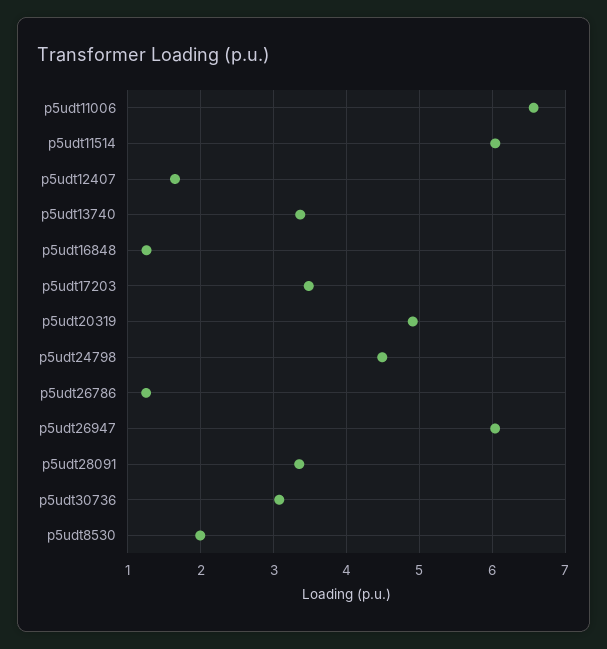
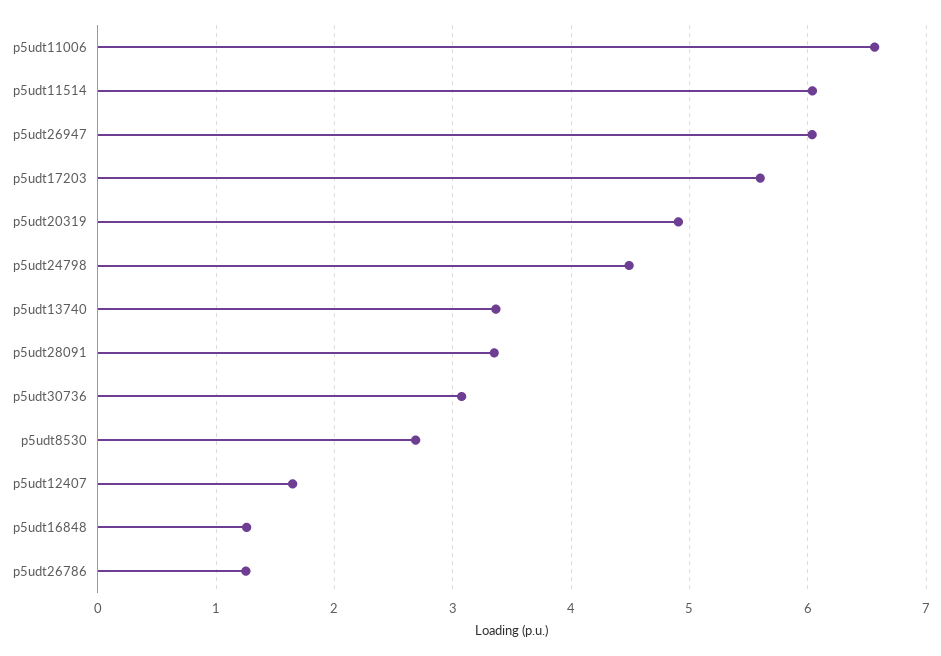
p5udt17203: 3.5 -> 5.6
p5udt8530: 2 -> 2.7

